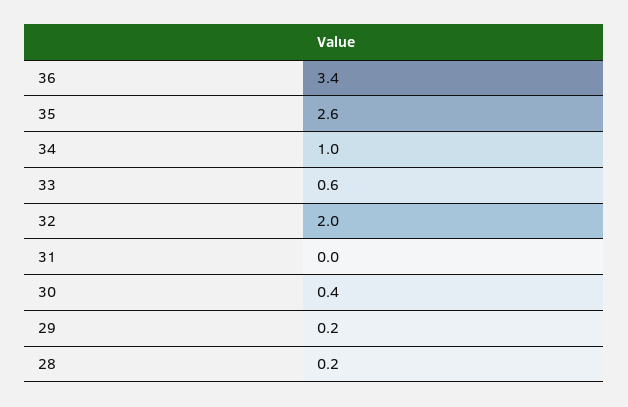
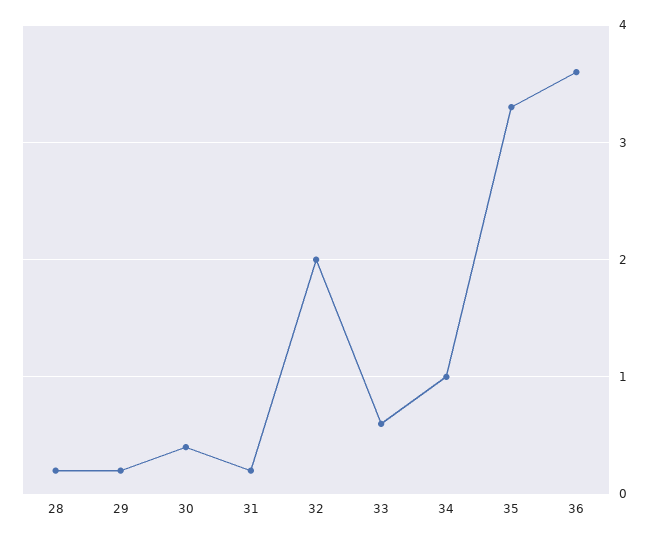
36: 3.4 -> 3.6
35: 2.6 -> 3.3
31: 0 -> 0.2

